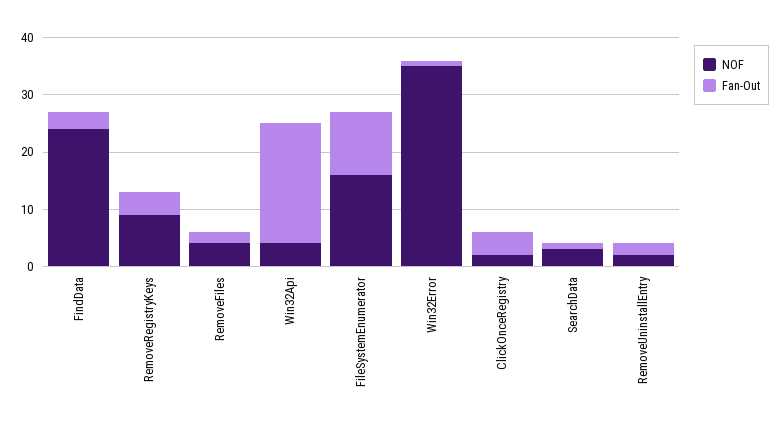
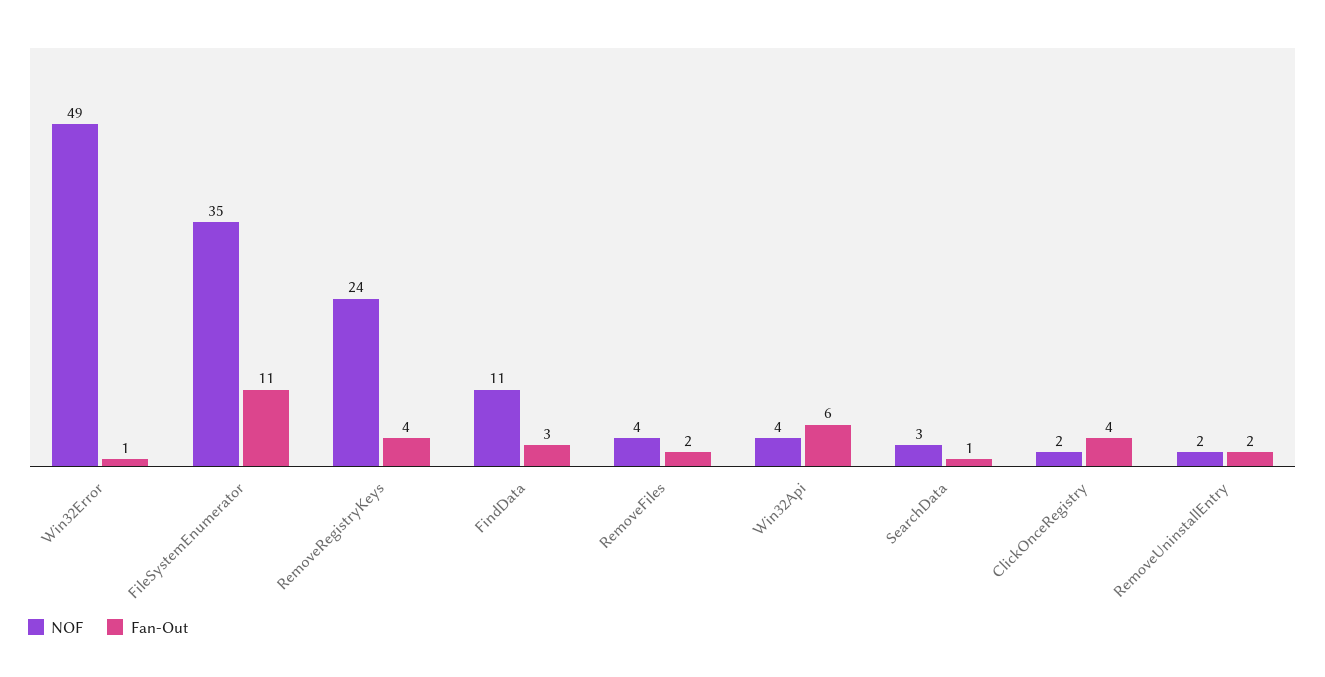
NOF, FindData: 25 -> 11
NOF, RemoveRegistryKeys: 10 -> 24
Fan-Out, Win32Api: 20 -> 6
NOF, FileSystemEnumerator: 15 -> 35
NOF, Win32Error: 35 -> 49

